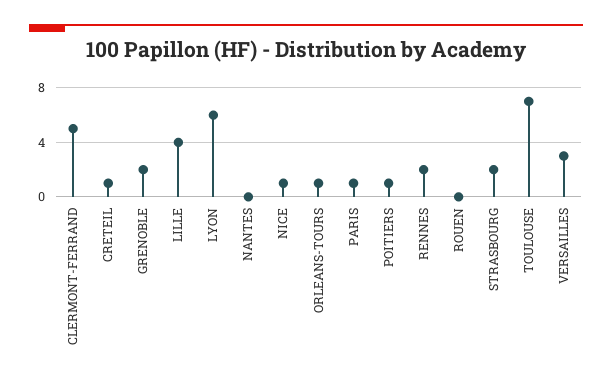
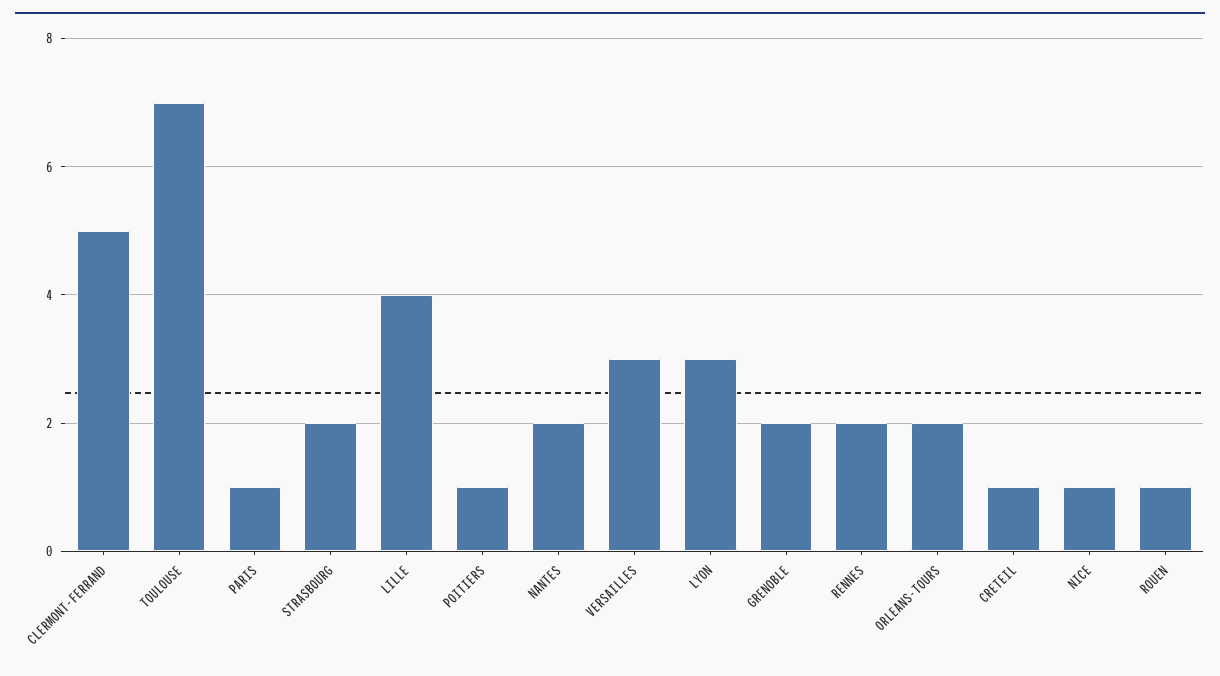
LYON: 6 -> 3
NANTES: 0 -> 2
ORLEANS-TOURS: 1 -> 2
ROUEN: 0 -> 1

